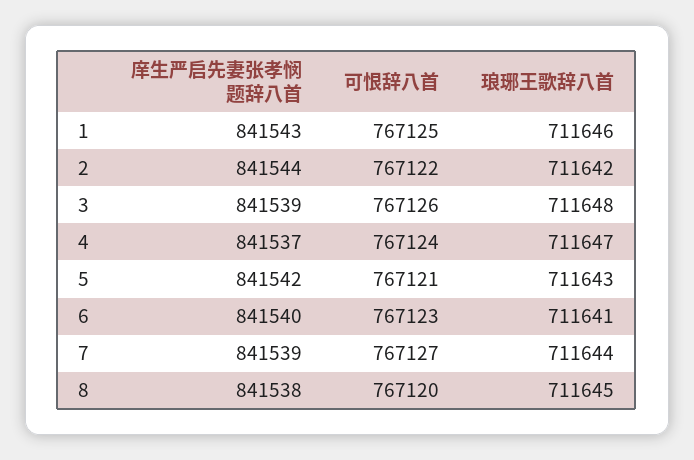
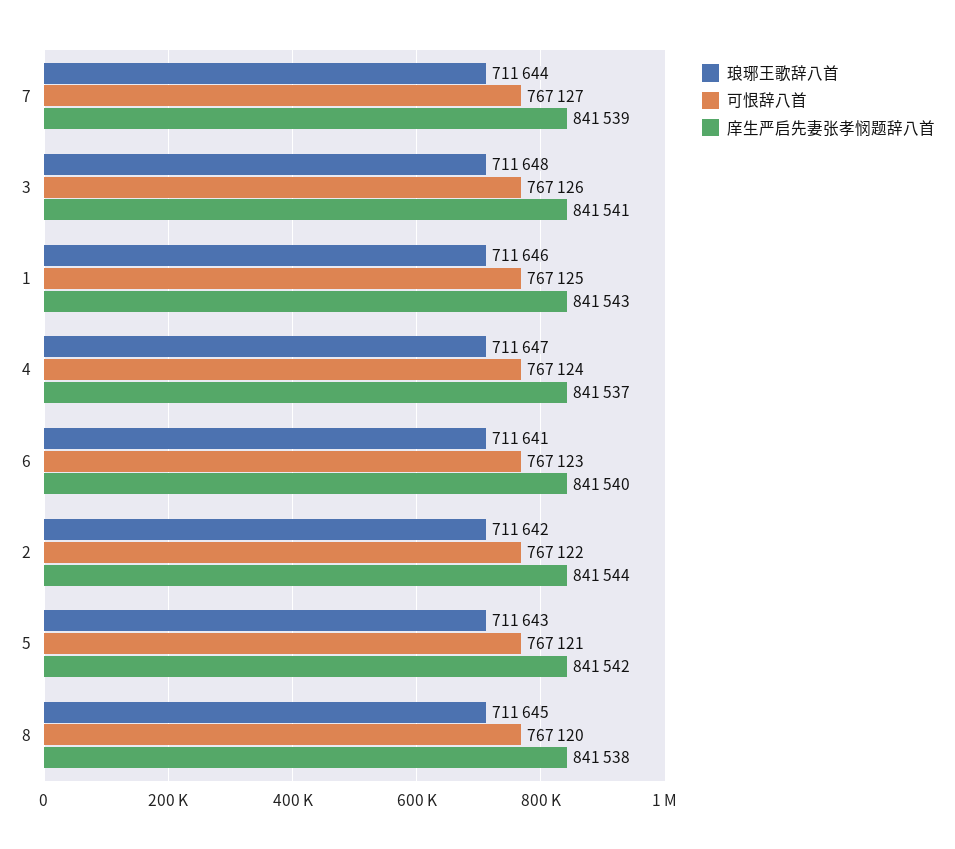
庠生严启先妻张孝悯题辞八首, 3: 841539 -> 841541

